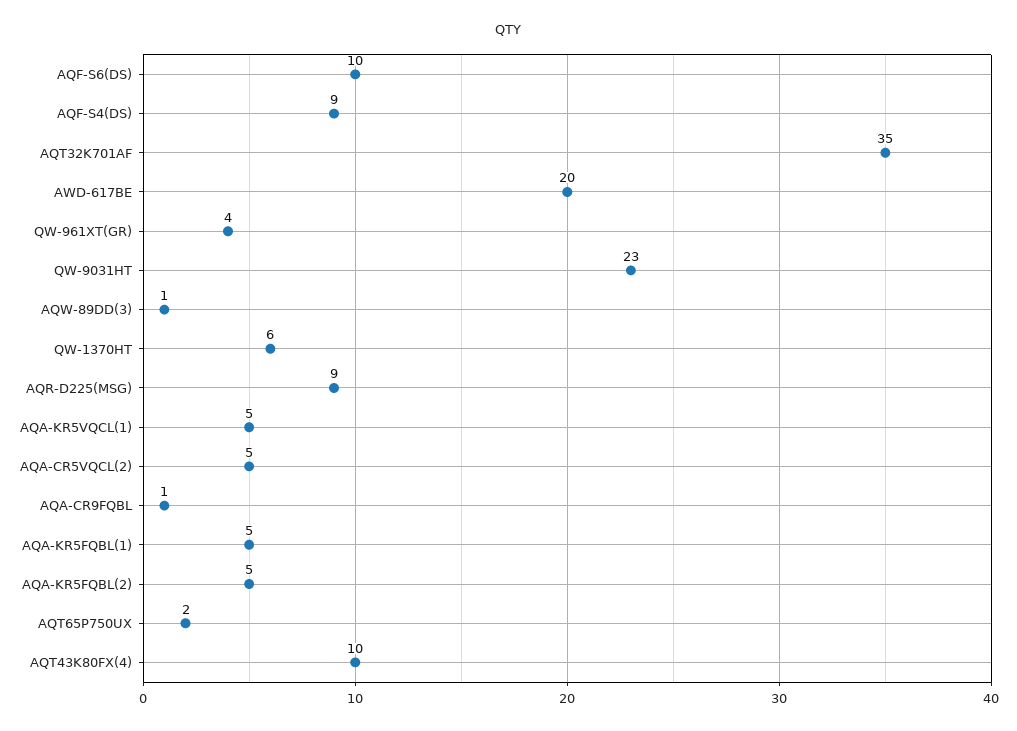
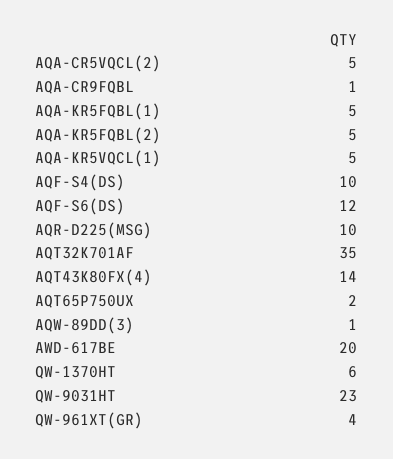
AQF-S6(DS): 10 -> 12
AQF-S4(DS): 9 -> 10
AQR-D225(MSG): 9 -> 10
AQT43K80FX(4): 10 -> 14

